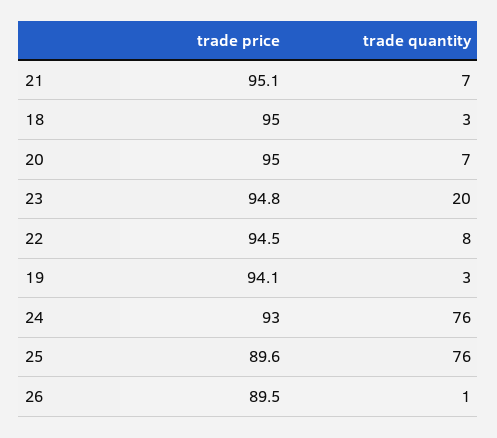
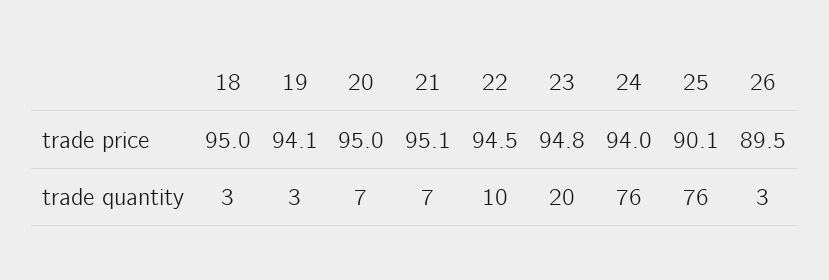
trade quantity, 22: 8 -> 10
trade price, 24: 93 -> 94
trade price, 25: 89.6 -> 90.1
trade quantity, 26: 1 -> 3

